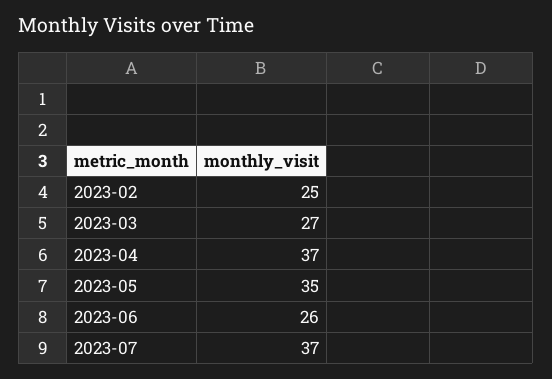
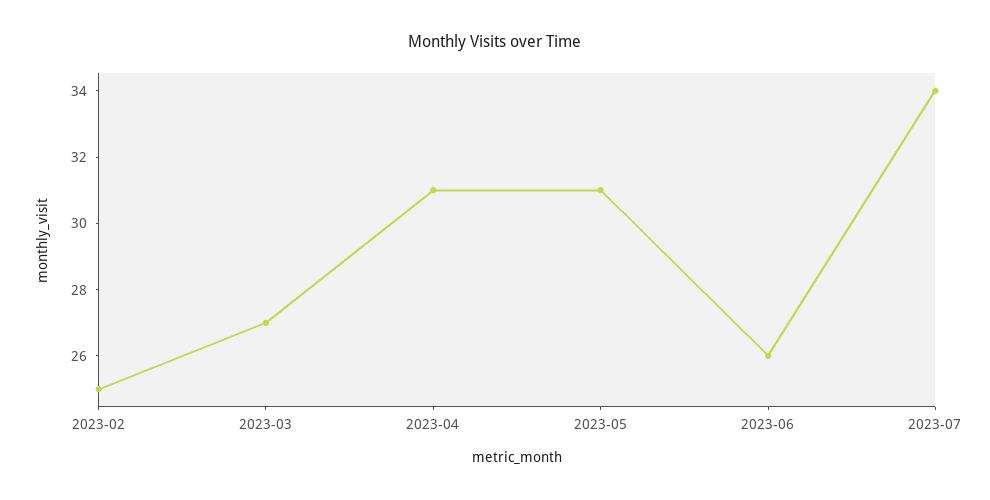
2023-04: 37 -> 31
2023-05: 35 -> 31
2023-07: 37 -> 34

